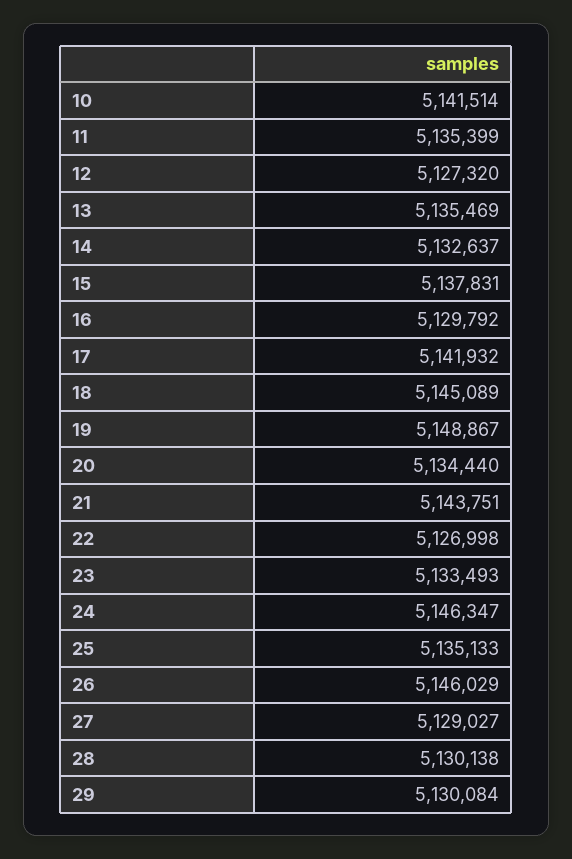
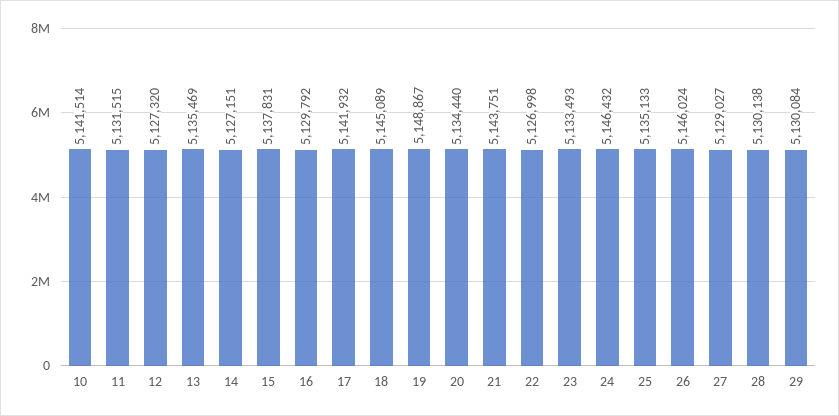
11: 5135399 -> 5131515
14: 5132637 -> 5127151
24: 5146347 -> 5146432
26: 5146029 -> 5146024

